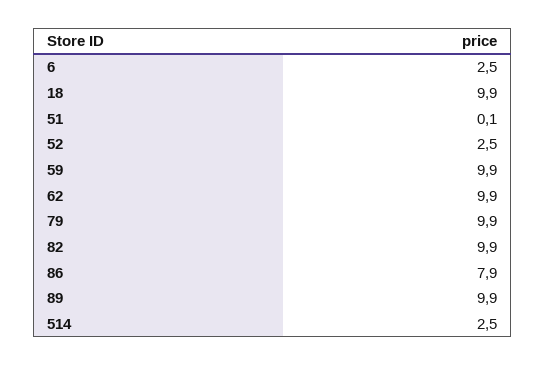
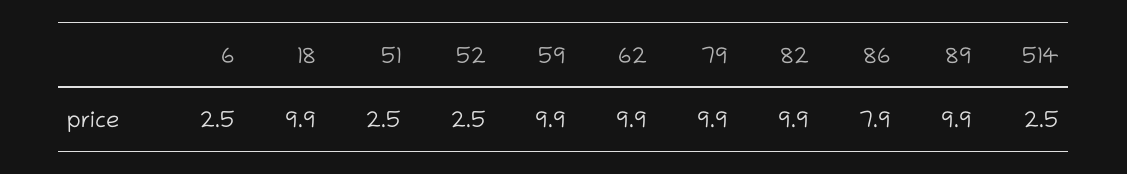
51: 0.1 -> 2.5

